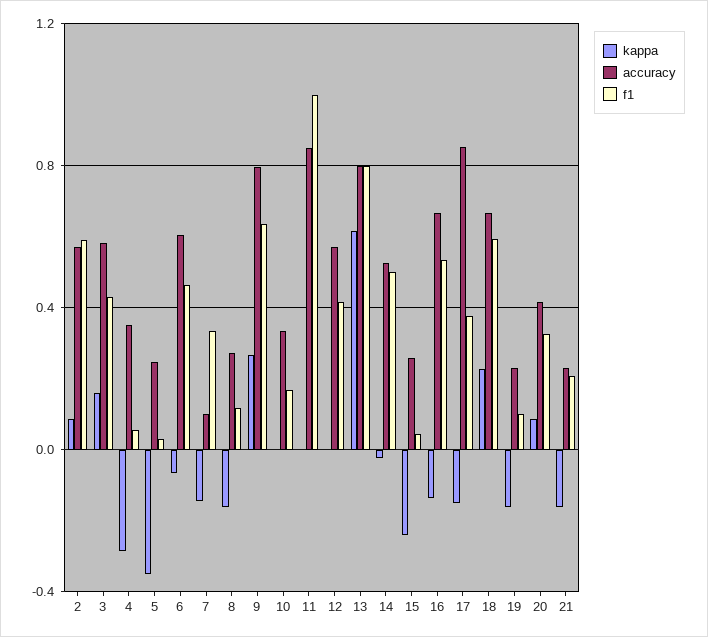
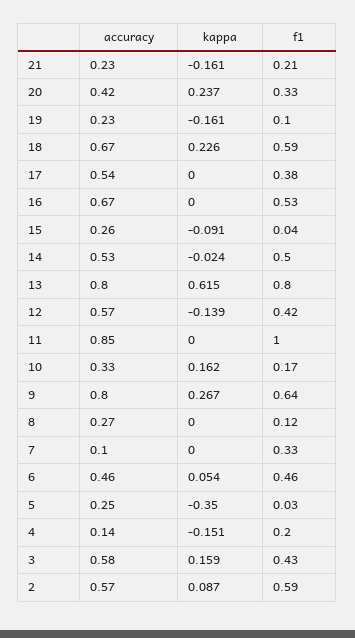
kappa, 4: -0.3 -> -0.151
accuracy, 4: 0.35 -> 0.14
f1, 4: 0.05 -> 0.2
kappa, 6: -0.05 -> 0.054
accuracy, 6: 0.6 -> 0.46
kappa, 7: -0.15 -> 0
kappa, 8: -0.15 -> 0
kappa, 10: 0 -> 0.162
kappa, 12: 0 -> -0.139
kappa, 15: -0.25 -> -0.091
kappa, 16: -0.15 -> 0
kappa, 17: -0.15 -> 0
accuracy, 17: 0.85 -> 0.54
kappa, 20: 0.1 -> 0.237

